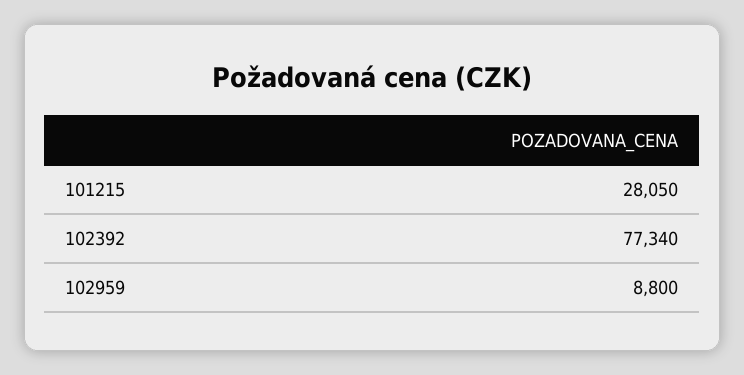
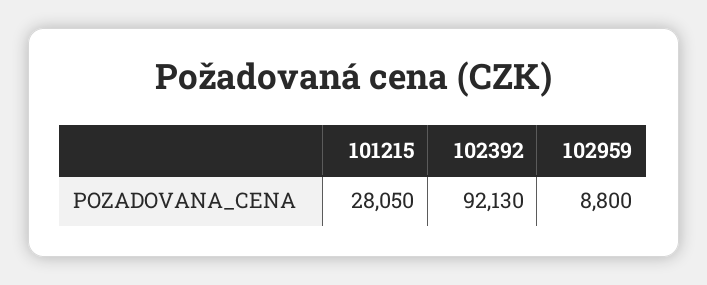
102392: 77340 -> 92130

